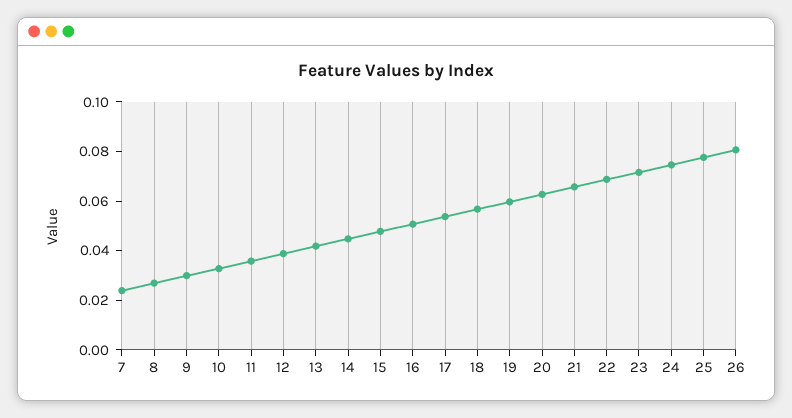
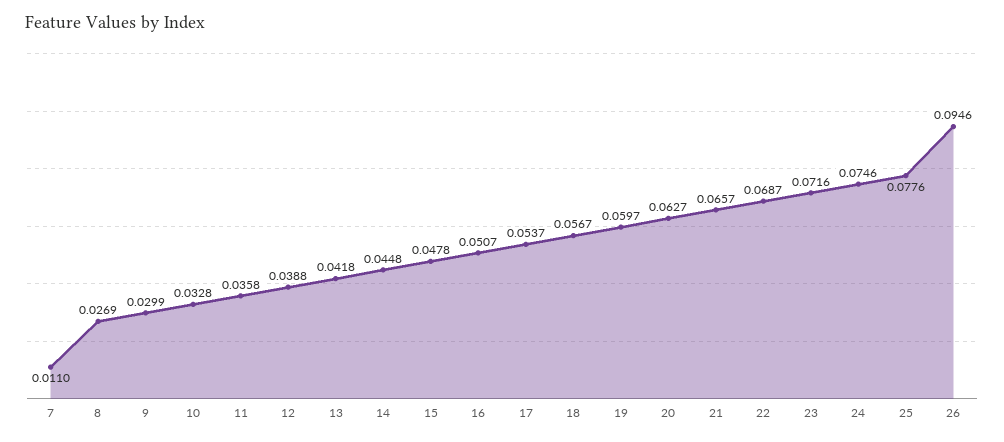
7: 0.025 -> 0.011
26: 0.08 -> 0.0946

